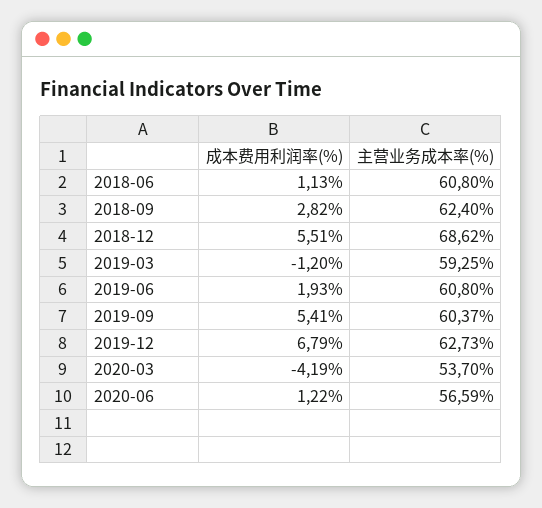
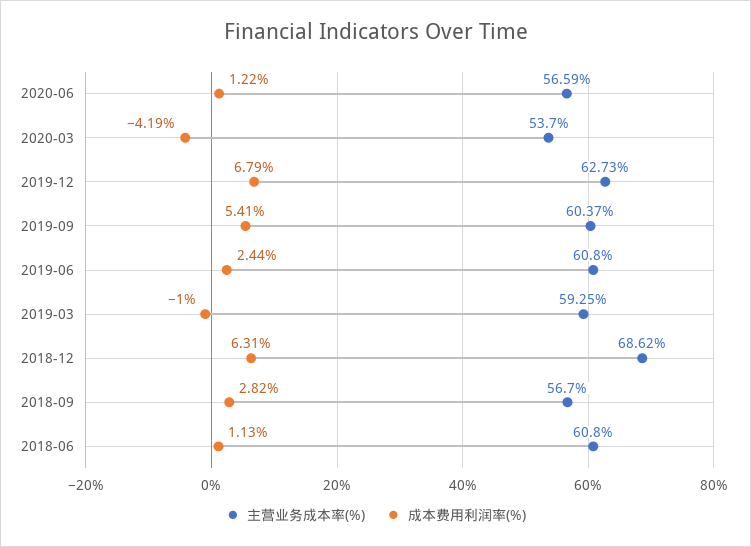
主营业务成本率(%), 2018-09: 62.4 -> 56.7
成本费用利润率(%), 2018-12: 5.51 -> 6.31
成本费用利润率(%), 2019-03: -1.2 -> -1
成本费用利润率(%), 2019-06: 1.93 -> 2.44

